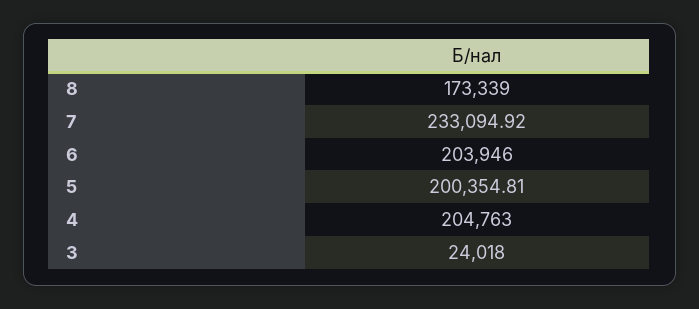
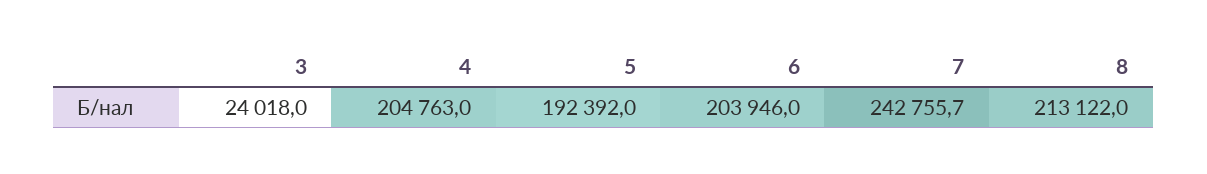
8: 173339 -> 213122
7: 233094.92 -> 242755.7
5: 200354.81 -> 192392

